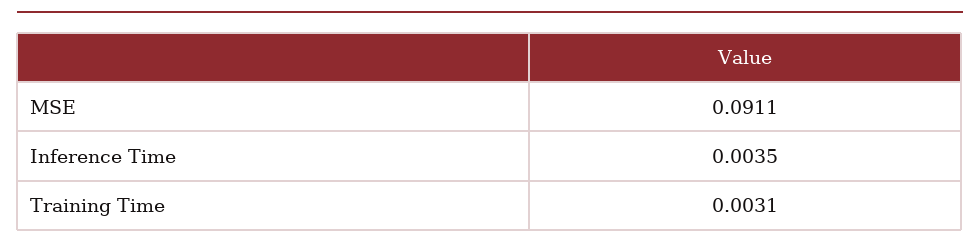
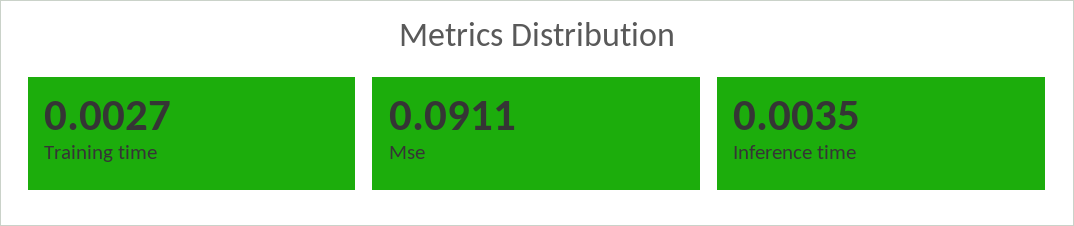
Training Time: 0.0031 -> 0.0027

